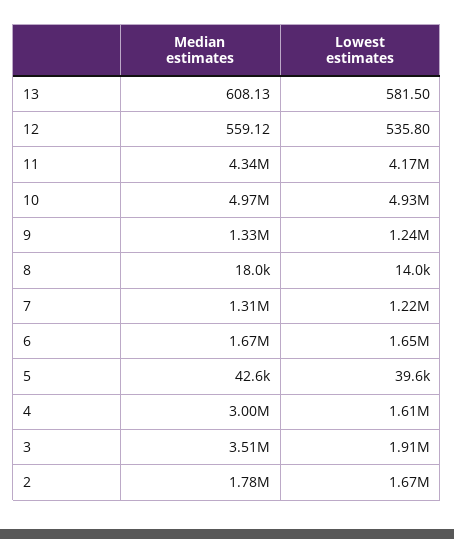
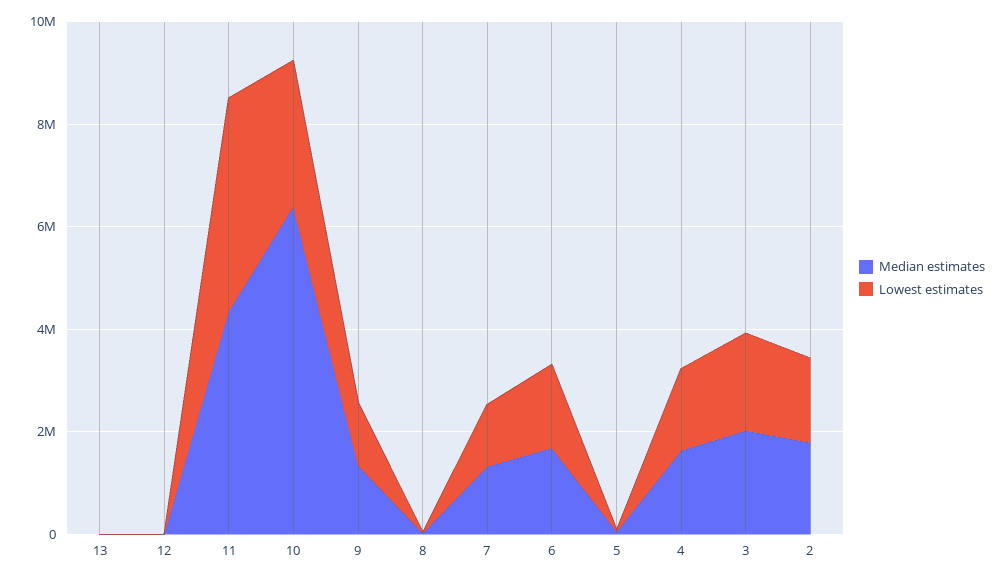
Median estimates, 10: 4970000 -> 6500000
Lowest estimates, 10: 4930000 -> 3000000
Median estimates, 4: 3000000 -> 1500000
Median estimates, 3: 3510000 -> 2000000

